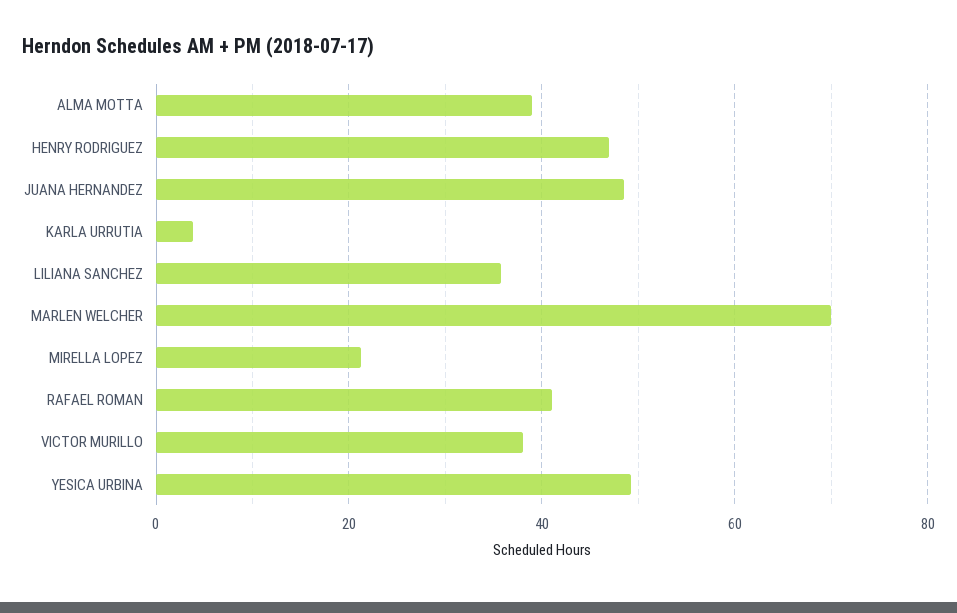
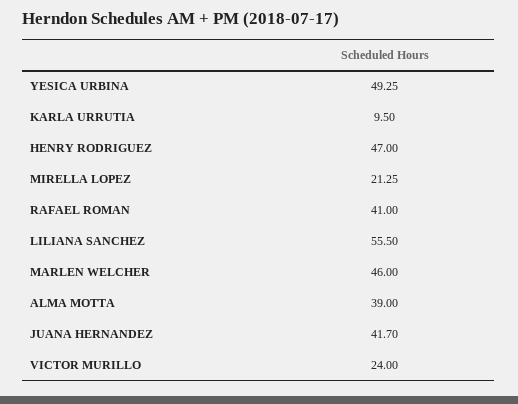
JUANA HERNANDEZ: 48 -> 41.7
KARLA URRUTIA: 4 -> 9.5
LILIANA SANCHEZ: 36 -> 55.5
MARLEN WELCHER: 70 -> 46
VICTOR MURILLO: 38 -> 24

